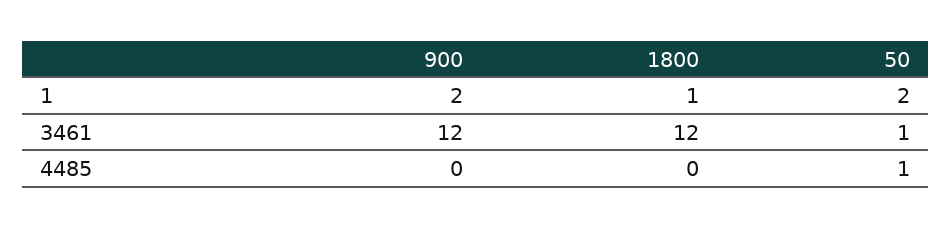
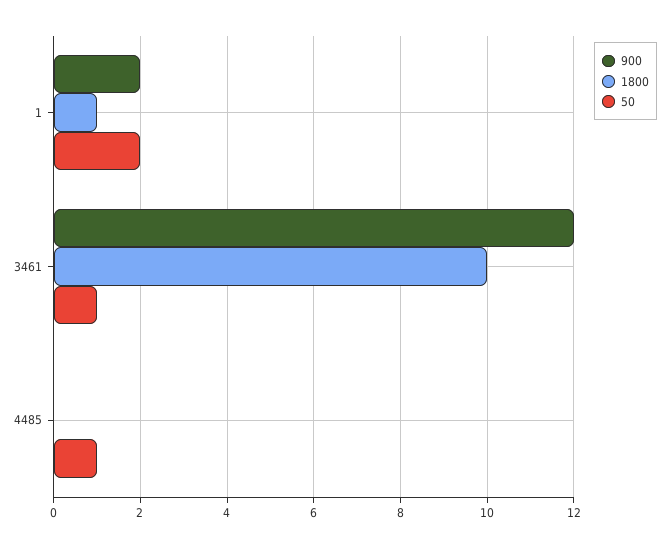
1800, 3461: 12 -> 10

